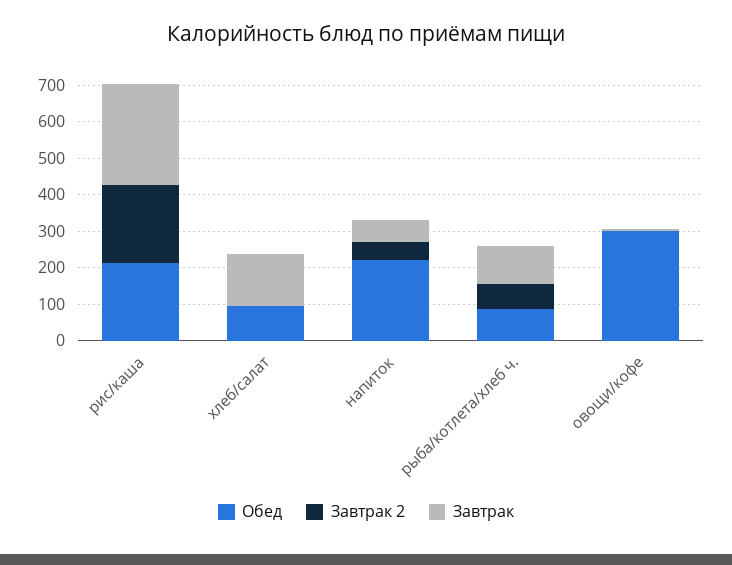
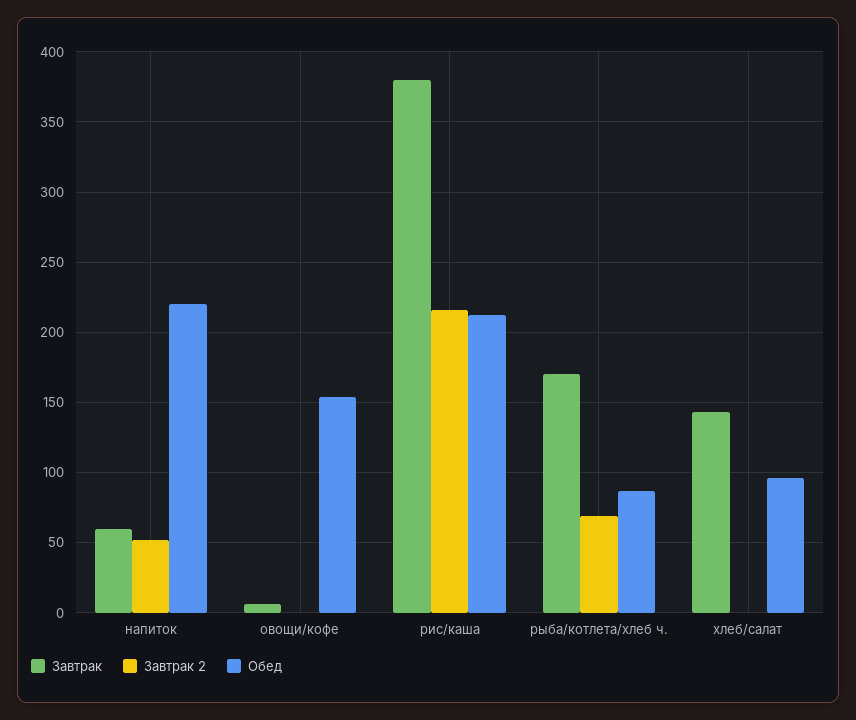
Завтрак, рис/каша: 275 -> 380
Завтрак, рыба/котлета/хлеб ч.: 100 -> 170
Обед, овощи/кофе: 300 -> 155

